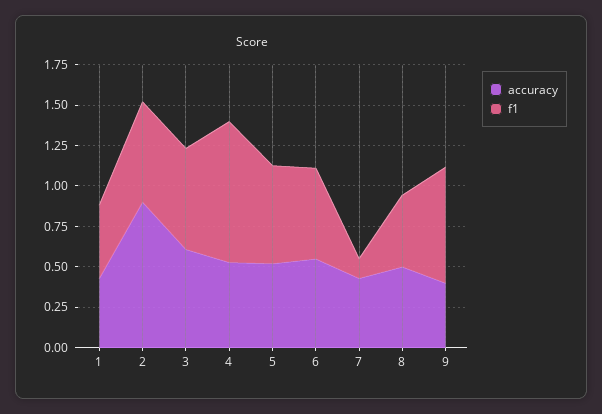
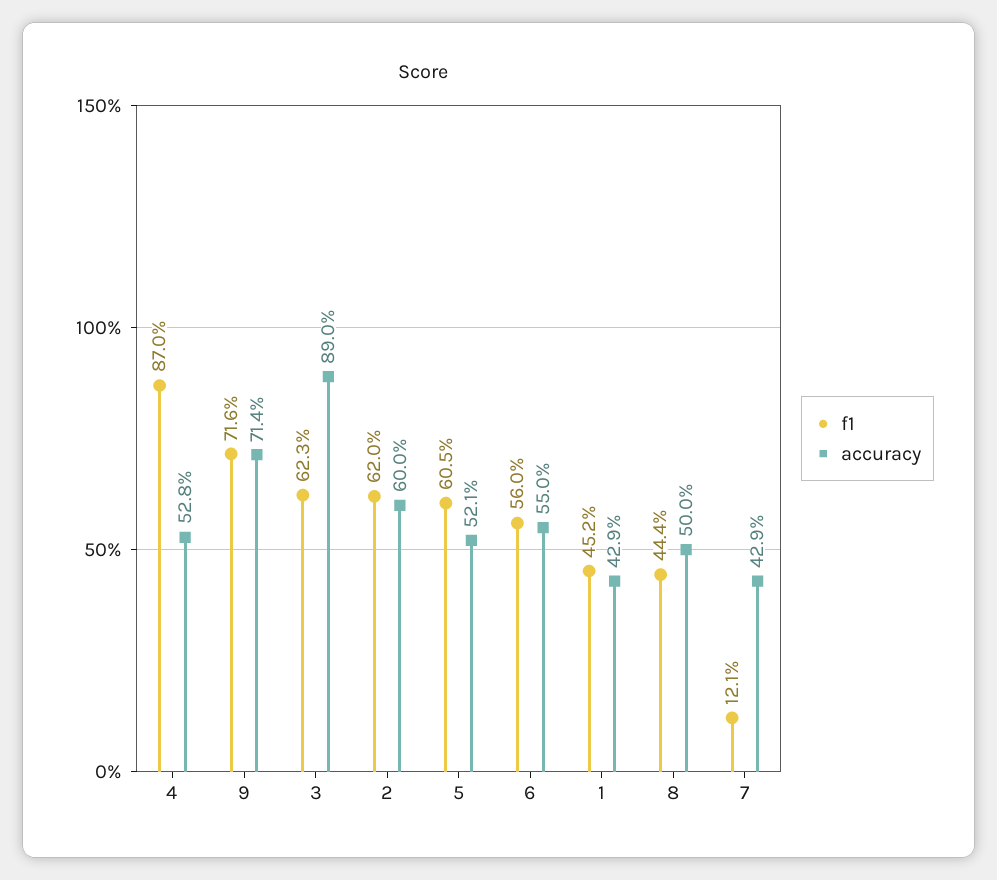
accuracy, 2: 0.9 -> 0.6
accuracy, 3: 0.6 -> 0.89
accuracy, 9: 0.4 -> 0.714

